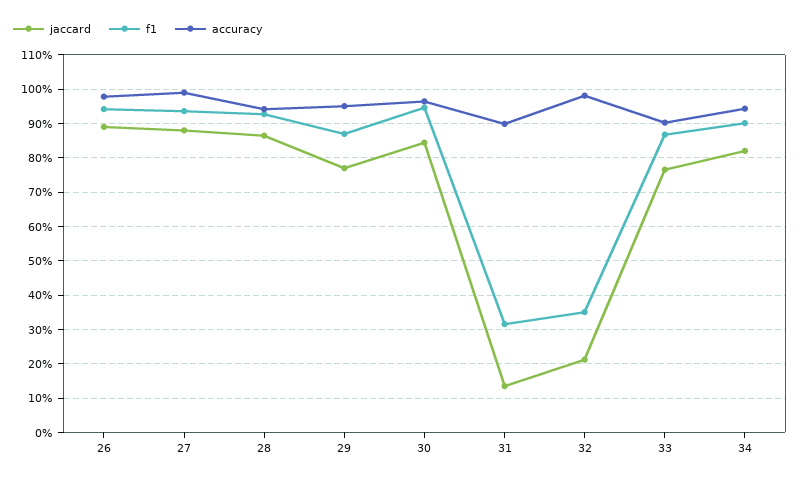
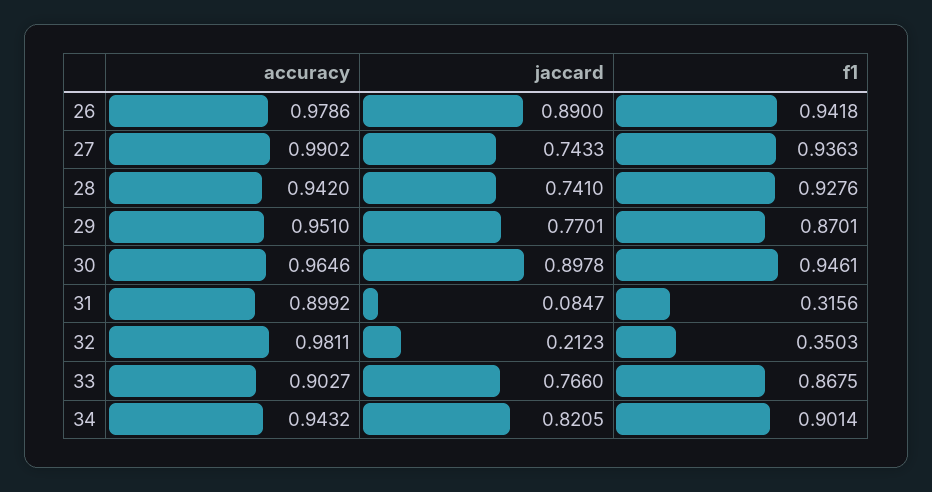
jaccard, 27: 0.88 -> 0.7433
jaccard, 28: 0.86 -> 0.741
jaccard, 30: 0.84 -> 0.8978
jaccard, 31: 0.14 -> 0.0847

